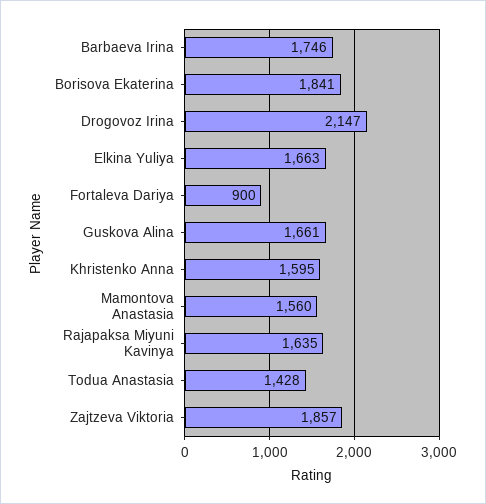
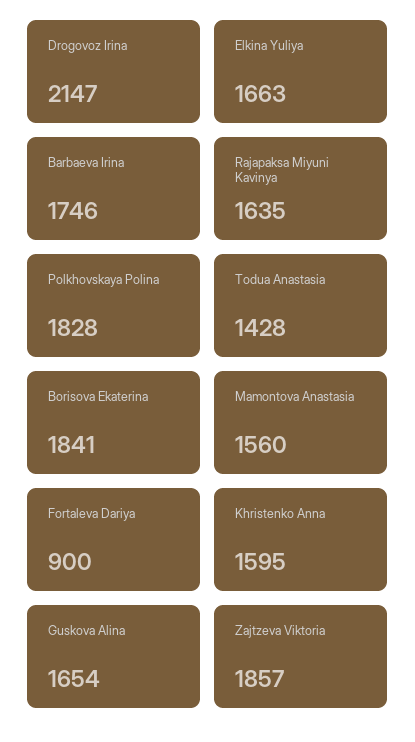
Guskova Alina: 1661 -> 1654
Polkhovskaya Polina: none -> 1828

